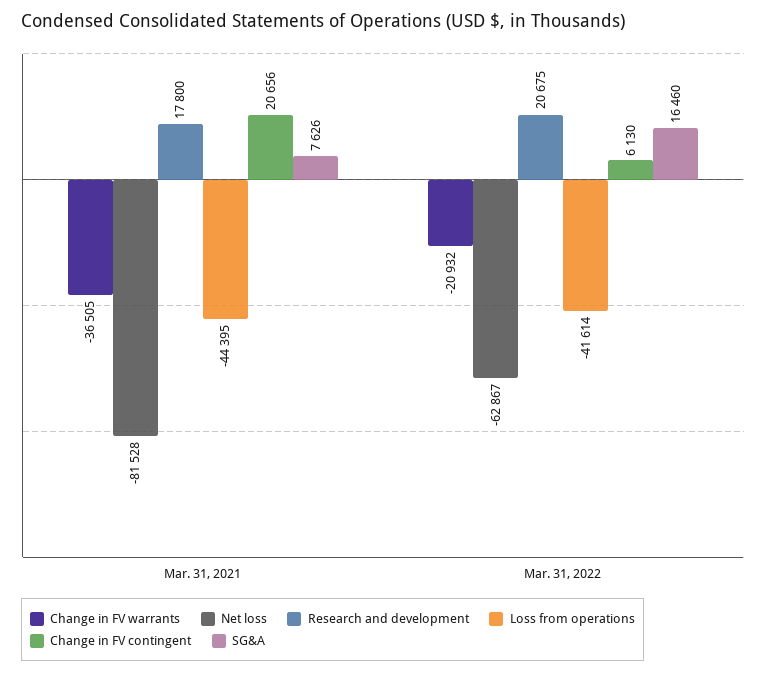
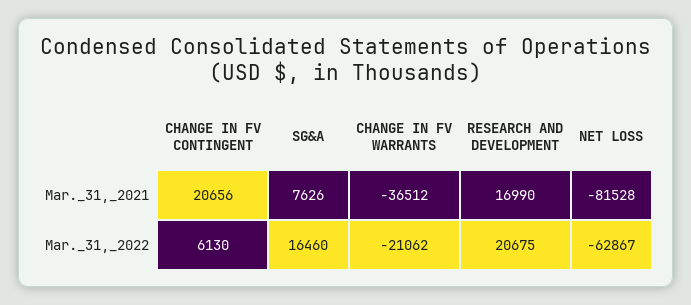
Change in FV warrants, Mar. 31, 2021: -36505 -> -36512
Research and development, Mar. 31, 2021: 17800 -> 16990
Loss from operations, Mar. 31, 2021: -44395 -> none
Change in FV warrants, Mar. 31, 2022: -20932 -> -21062
Loss from operations, Mar. 31, 2022: -41614 -> none

